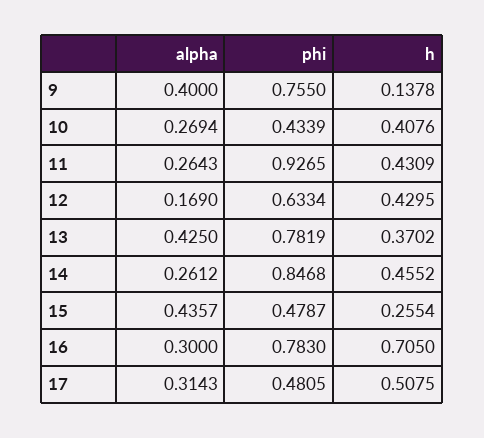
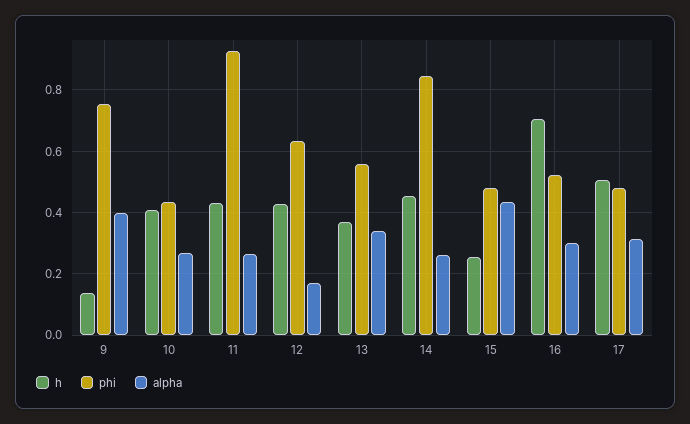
alpha, 13: 0.425 -> 0.34
phi, 13: 0.7819 -> 0.56
phi, 16: 0.783 -> 0.52

